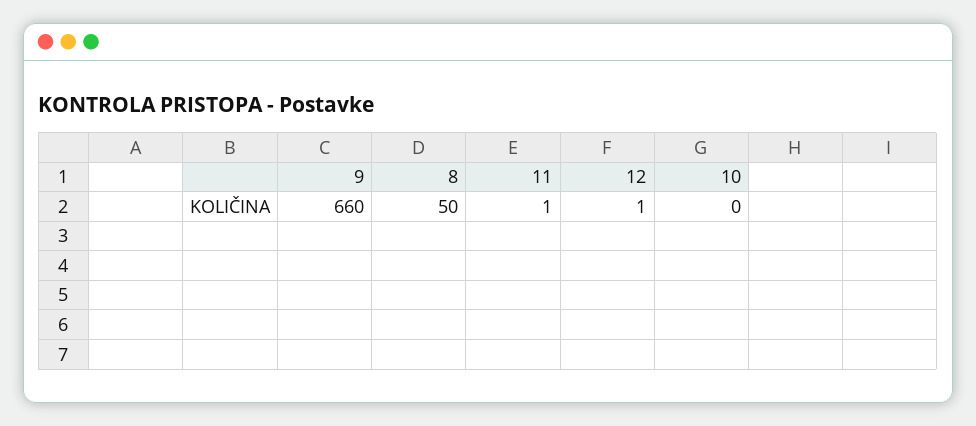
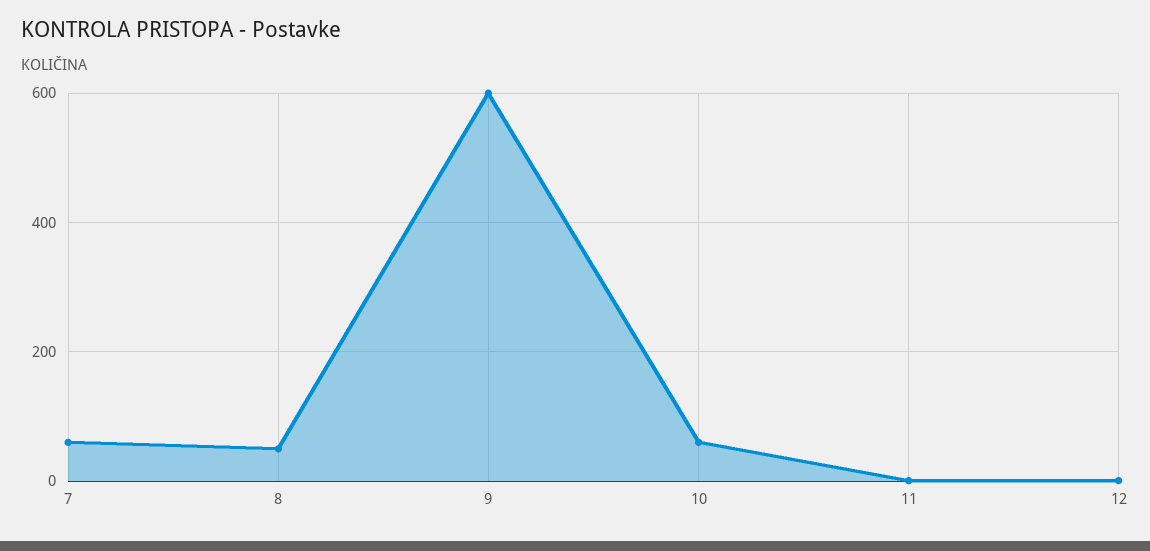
9: 660 -> 600
10: 0 -> 60
7: none -> 60

